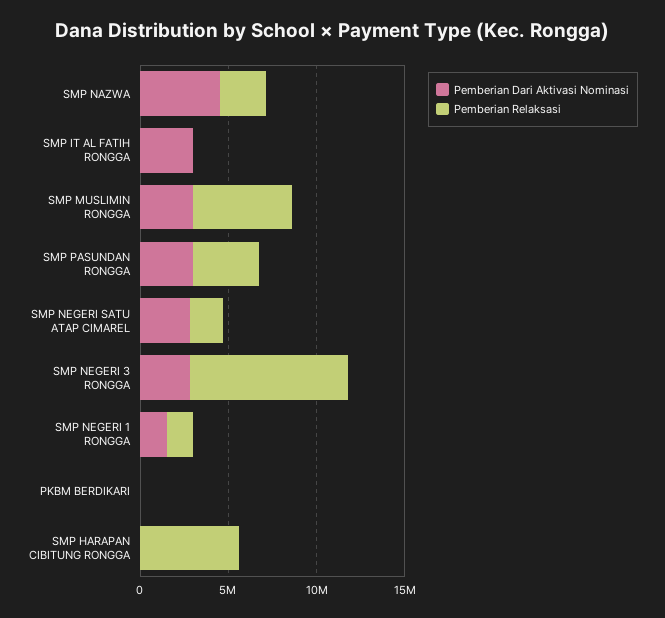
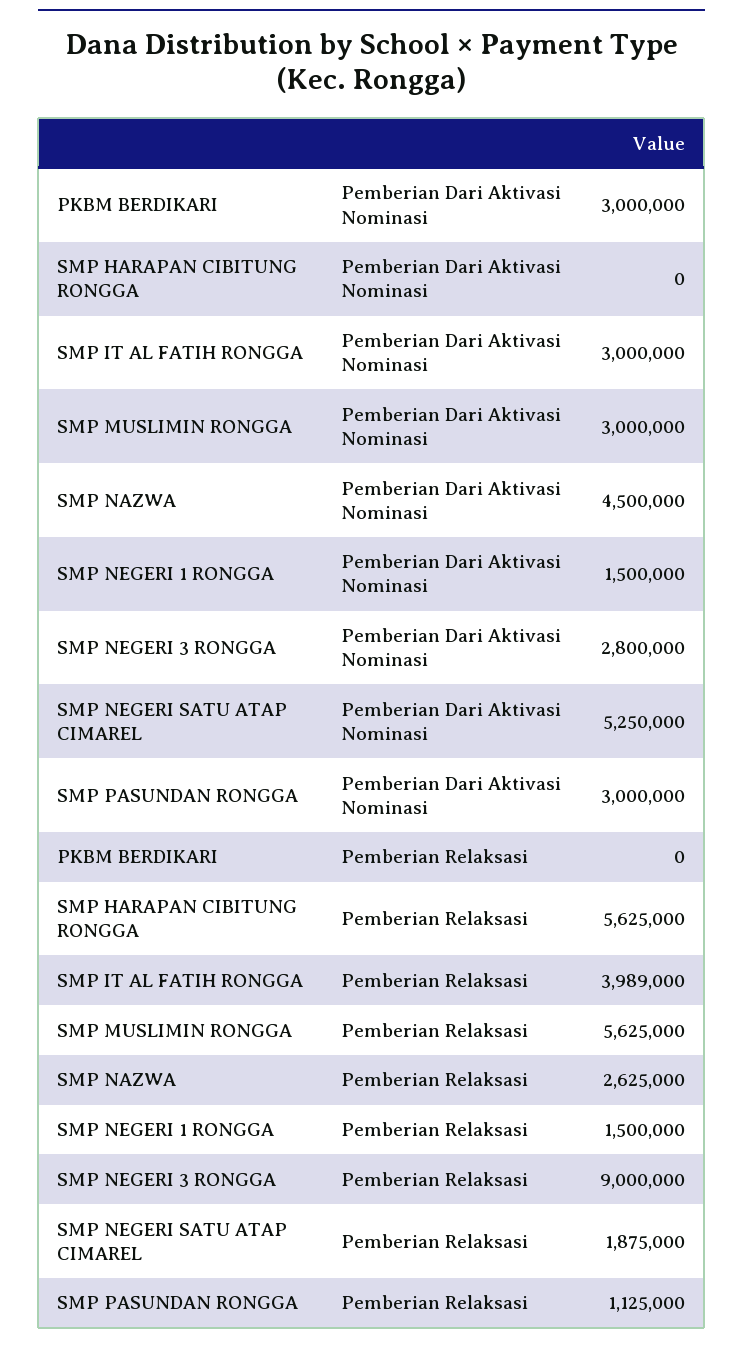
Pemberian Relaksasi, SMP IT AL FATIH RONGGA: 0 -> 3989000
Pemberian Relaksasi, SMP PASUNDAN RONGGA: 4000000 -> 1125000
Pemberian Dari Aktivasi Nominasi, SMP NEGERI SATU ATAP CIMAREL: 3000000 -> 5250000
Pemberian Dari Aktivasi Nominasi, PKBM BERDIKARI: 0 -> 3000000

